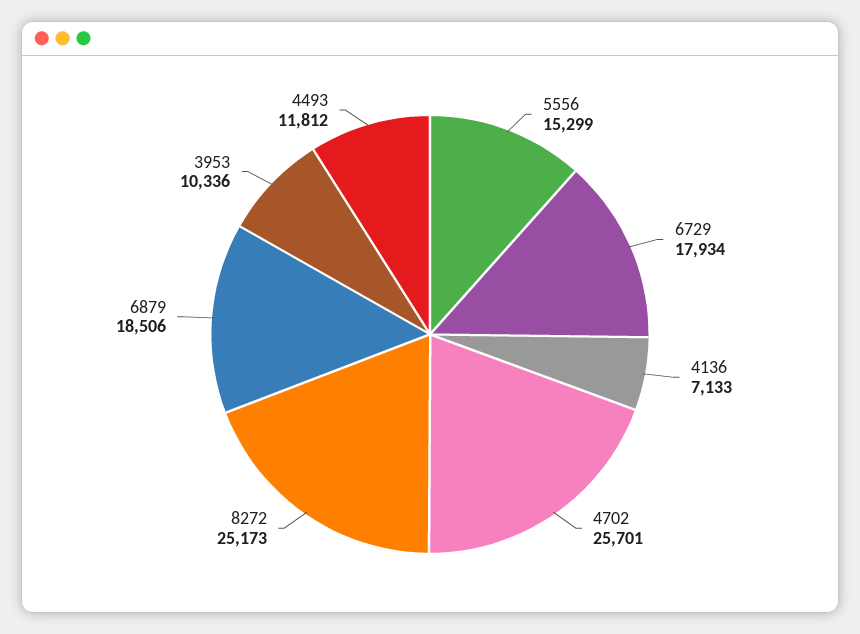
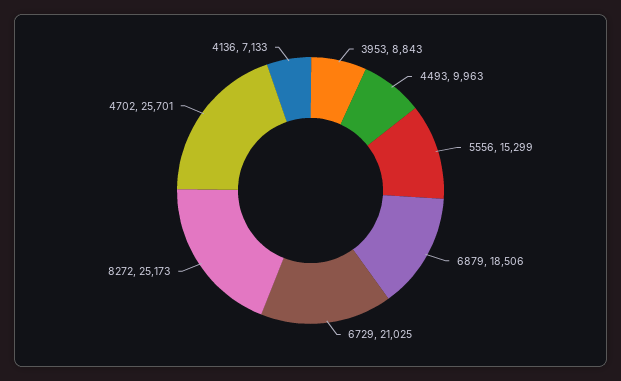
6729: 17934 -> 21025
3953: 10336 -> 8843
4493: 11812 -> 9963

